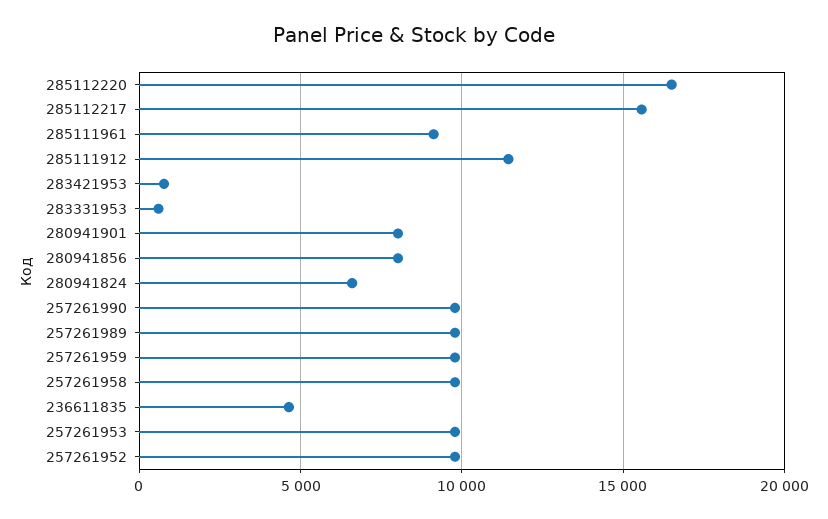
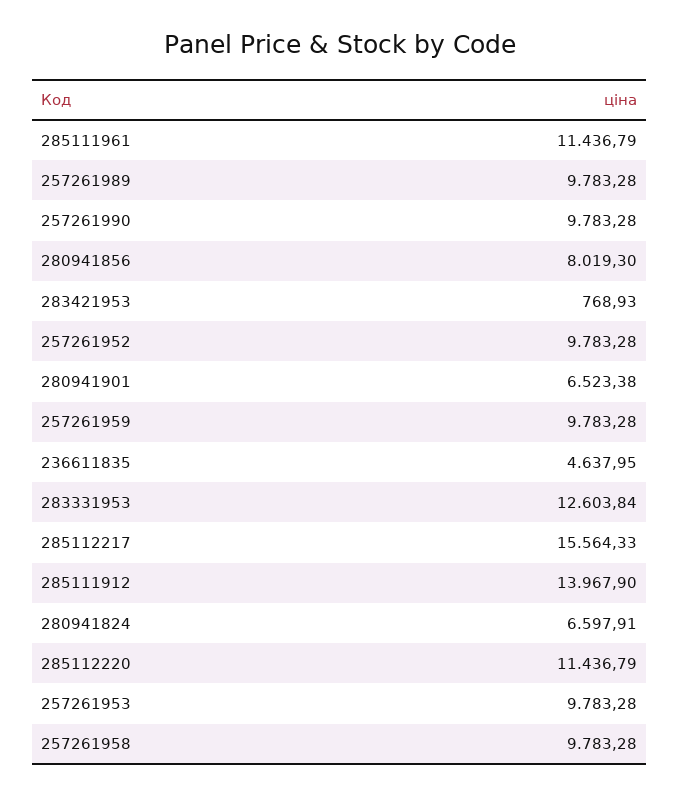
285112220: 16500 -> 11436.79
285111961: 9000 -> 11436.79
285111912: 11500 -> 13967.9
283331953: 500 -> 12603.84
280941901: 8000 -> 6523.38

